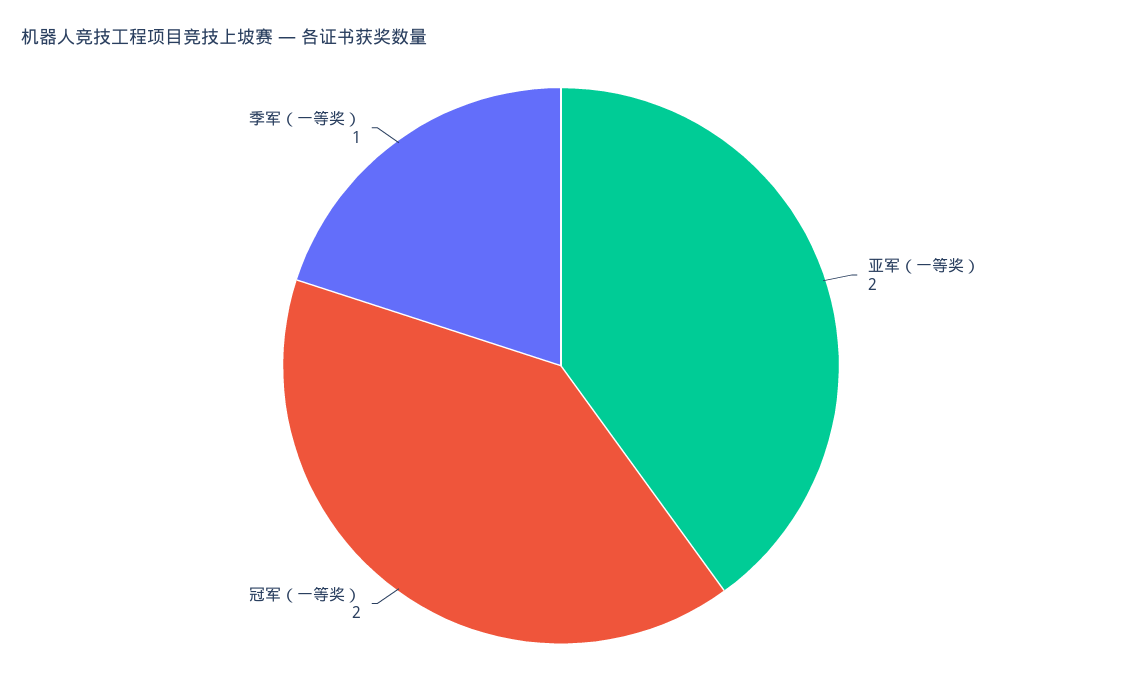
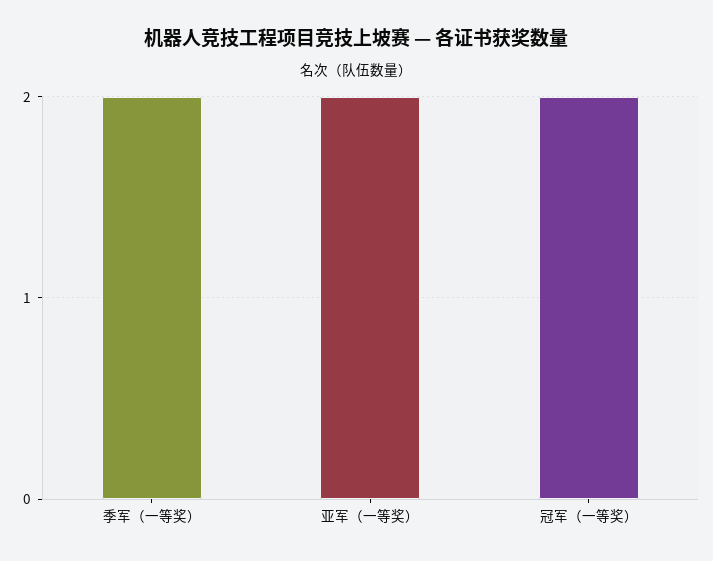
季军（一等奖）: 1 -> 2

